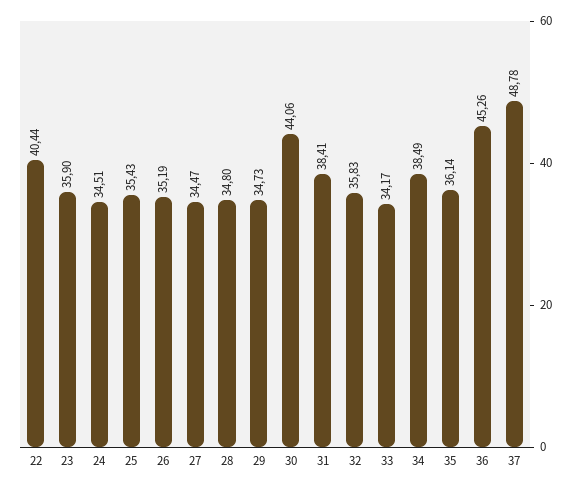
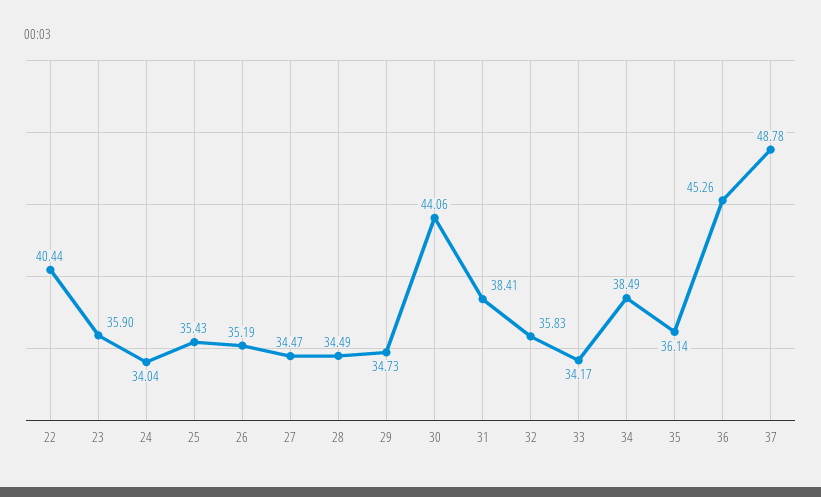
24: 34.51 -> 34.04
28: 34.8 -> 34.49

